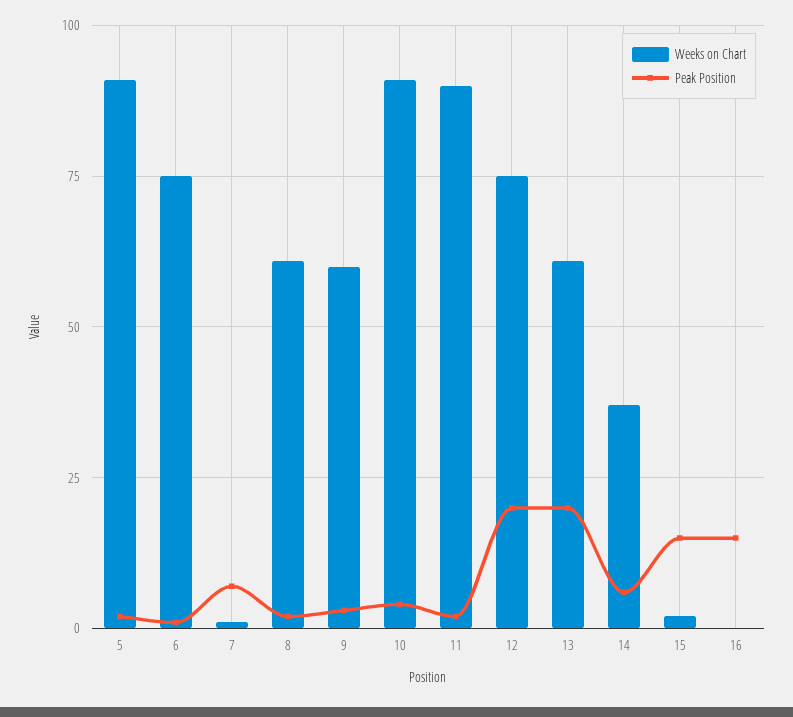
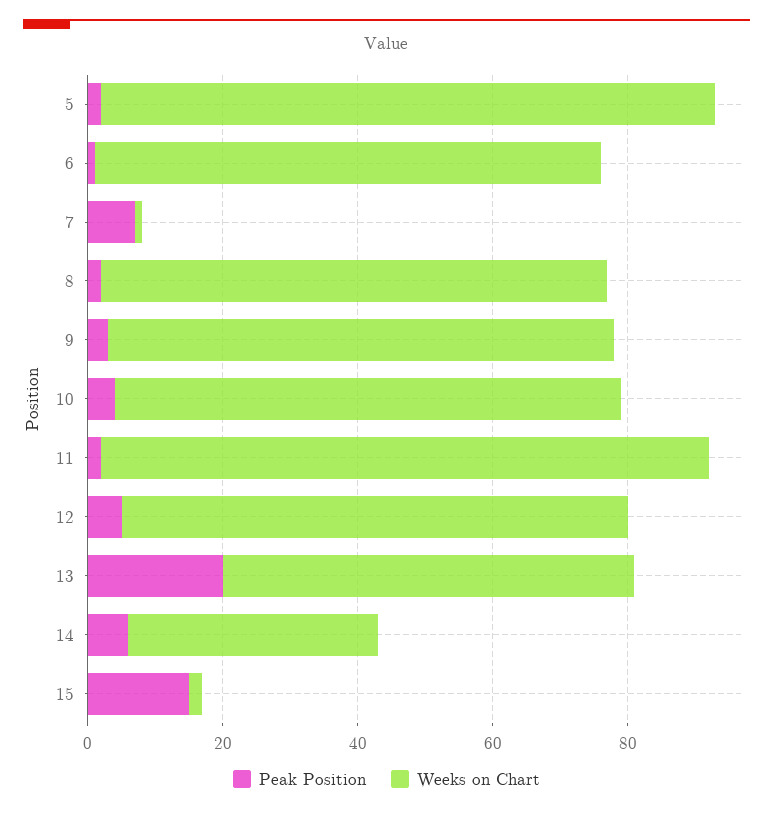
Weeks on Chart, 8: 60 -> 75
Weeks on Chart, 9: 60 -> 75
Weeks on Chart, 10: 90 -> 75
Peak Position, 12: 20 -> 5
Weeks on Chart, 16: 0 -> none
Peak Position, 16: 15 -> none

